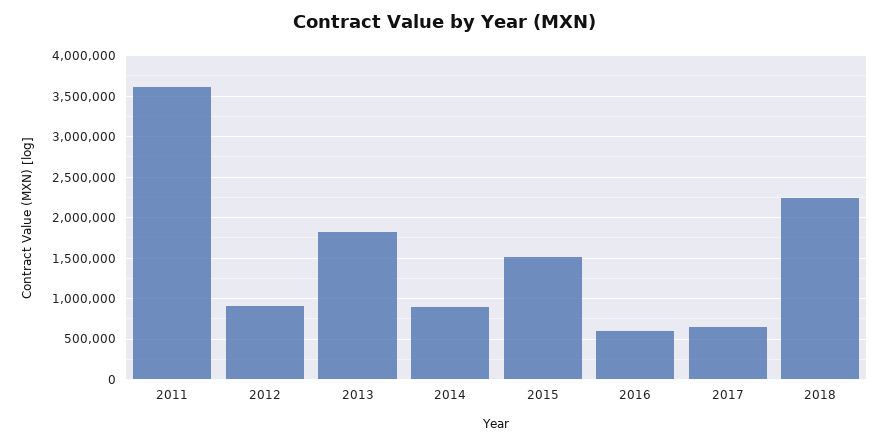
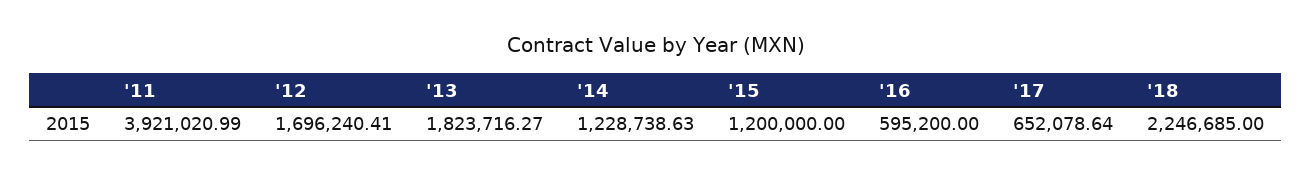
2011: 3600000 -> 3921020.99
2012: 900000 -> 1696240.41
2014: 900000 -> 1228738.63
2015: 1500000 -> 1200000

